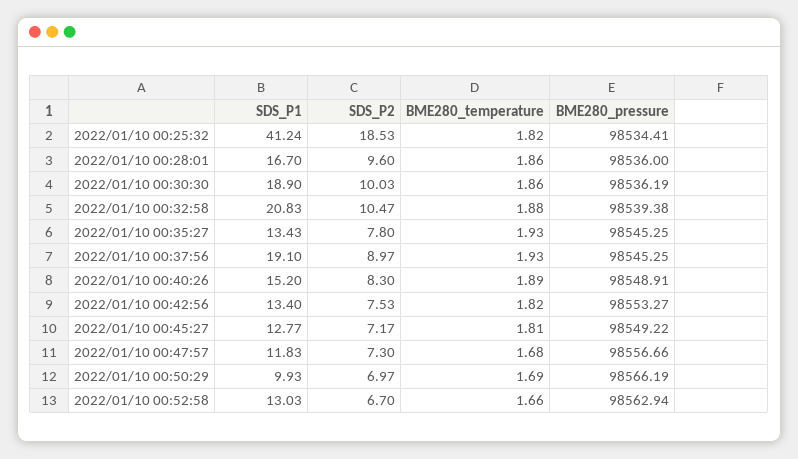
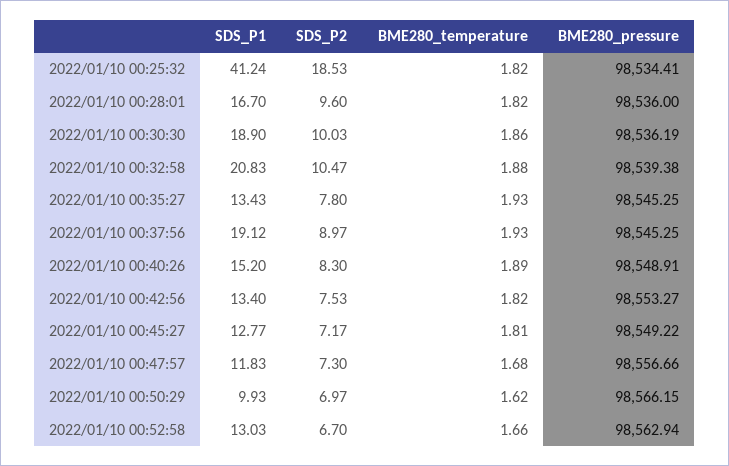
BME280_temperature, 2022/01/10 00:28:01: 1.86 -> 1.82
SDS_P1, 2022/01/10 00:37:56: 19.1 -> 19.12
BME280_temperature, 2022/01/10 00:50:29: 1.69 -> 1.62
BME280_pressure, 2022/01/10 00:50:29: 98566.19 -> 98566.15

